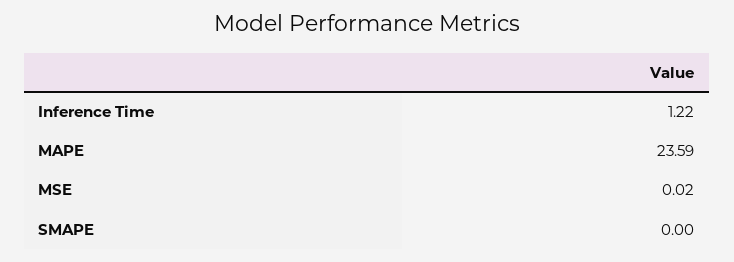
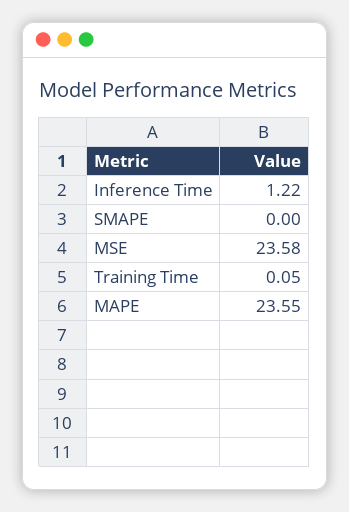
MAPE: 23.59 -> 23.55
MSE: 0.02 -> 23.58
Training Time: none -> 0.05

